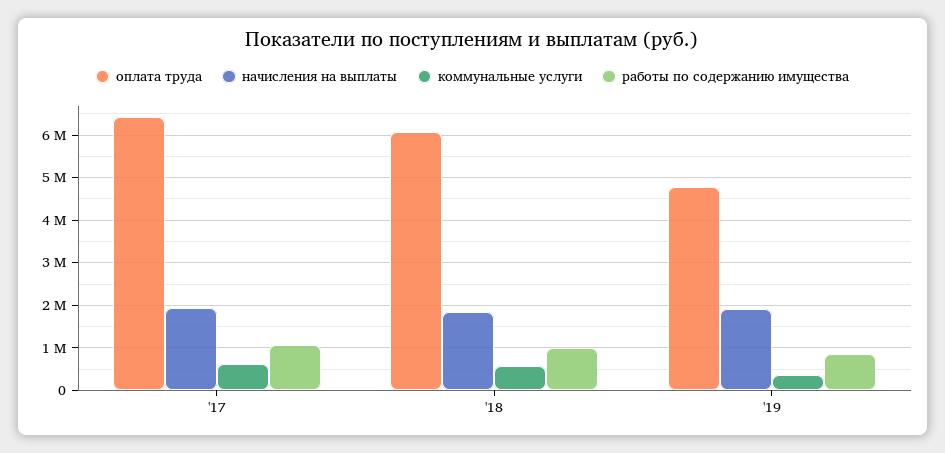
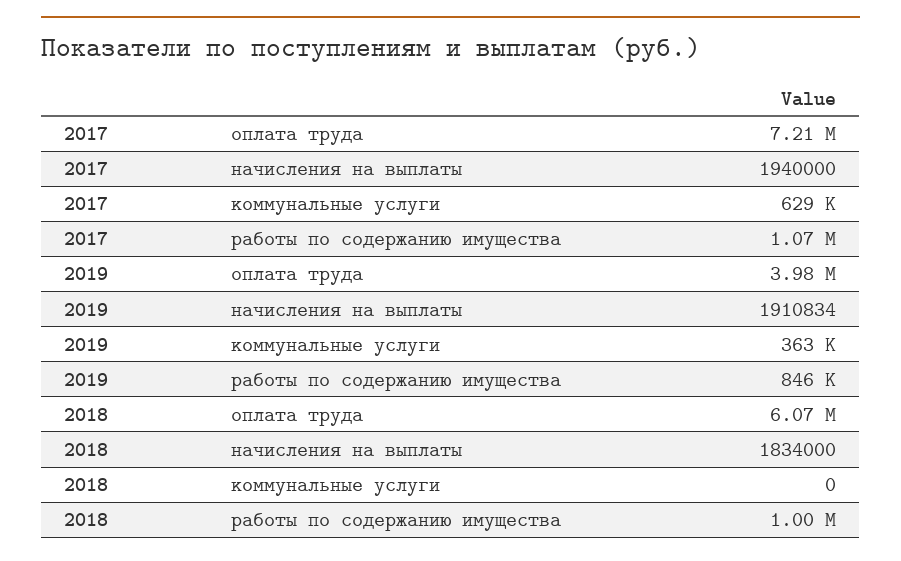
оплата труда, '17: 6400000 -> 7210000
коммунальные услуги, '18: 600000 -> 0
оплата труда, '19: 4800000 -> 3980000

